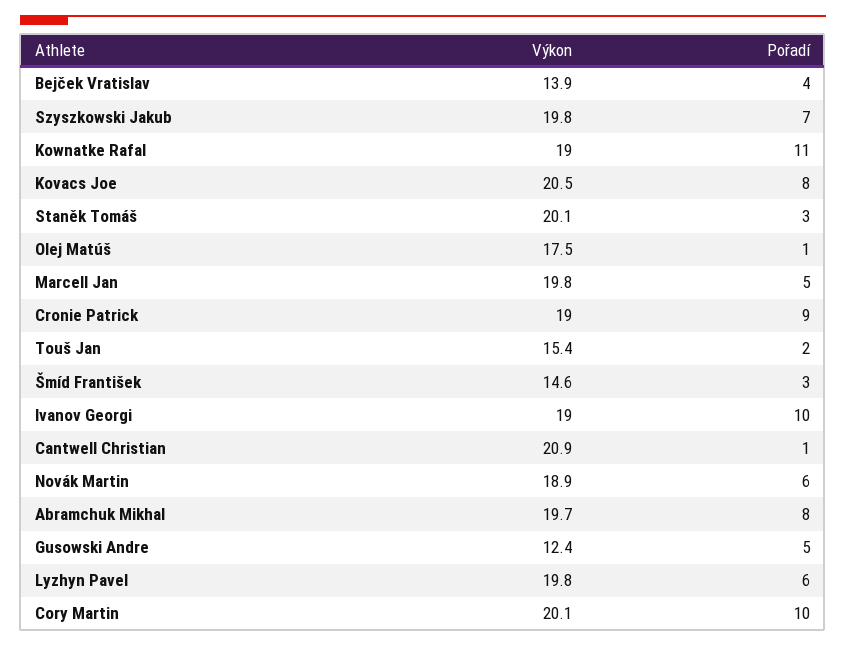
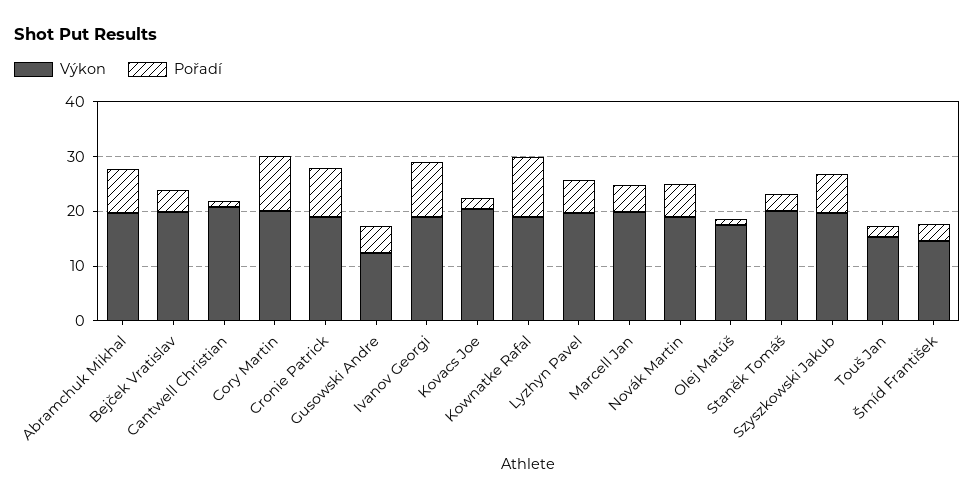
Výkon, Bejček Vratislav: 13.9 -> 20
Pořadí, Kovacs Joe: 8 -> 2

